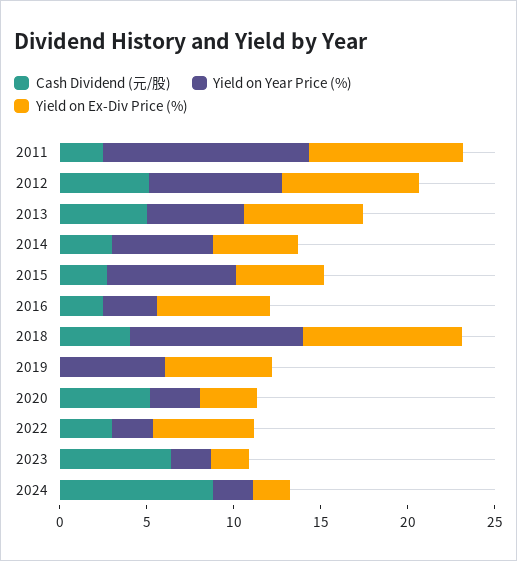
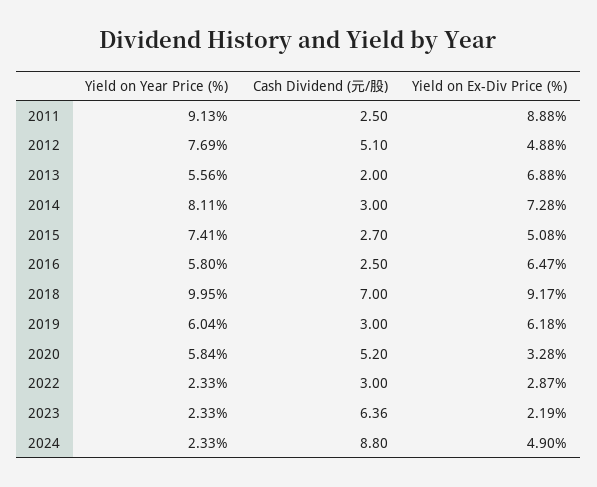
Yield on Year Price (%), 2011: 12 -> 9.13
Yield on Ex-Div Price (%), 2012: 8 -> 4.88
Cash Dividend (元/股), 2013: 5 -> 2
Yield on Year Price (%), 2014: 6 -> 8.11
Yield on Ex-Div Price (%), 2014: 5 -> 7.28
Yield on Year Price (%), 2016: 3 -> 5.8
Cash Dividend (元/股), 2018: 4 -> 7
Cash Dividend (元/股), 2019: 0 -> 3
Yield on Year Price (%), 2020: 3 -> 5.84
Yield on Ex-Div Price (%), 2022: 6 -> 2.87
Yield on Ex-Div Price (%), 2024: 2 -> 4.9

